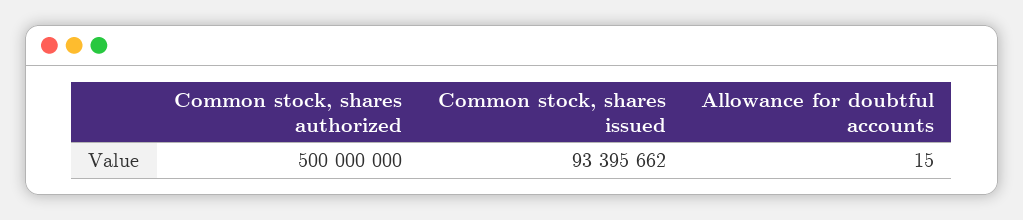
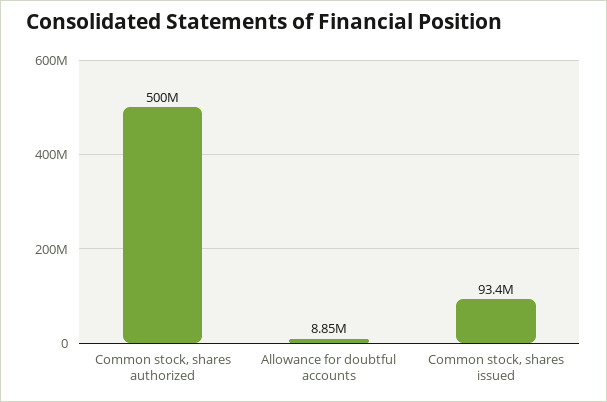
Allowance for doubtful accounts: 15 -> 8850000

